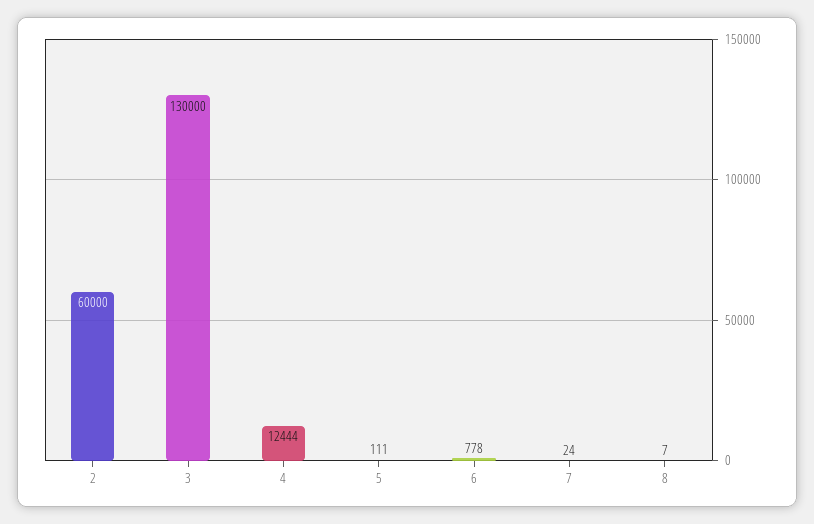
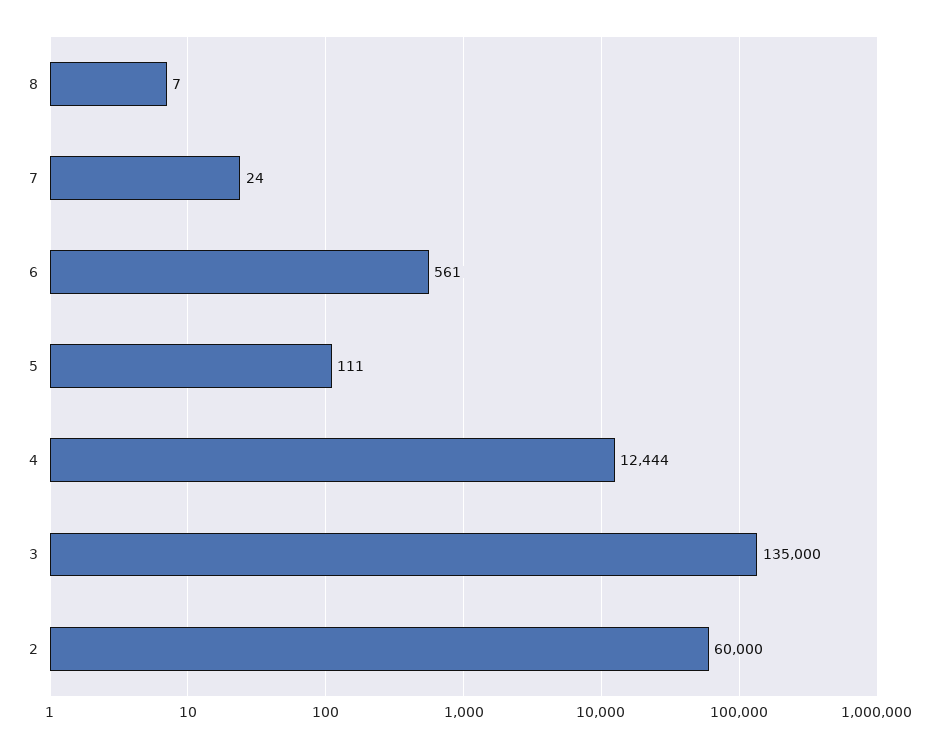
3: 130000 -> 135000
6: 778 -> 561

